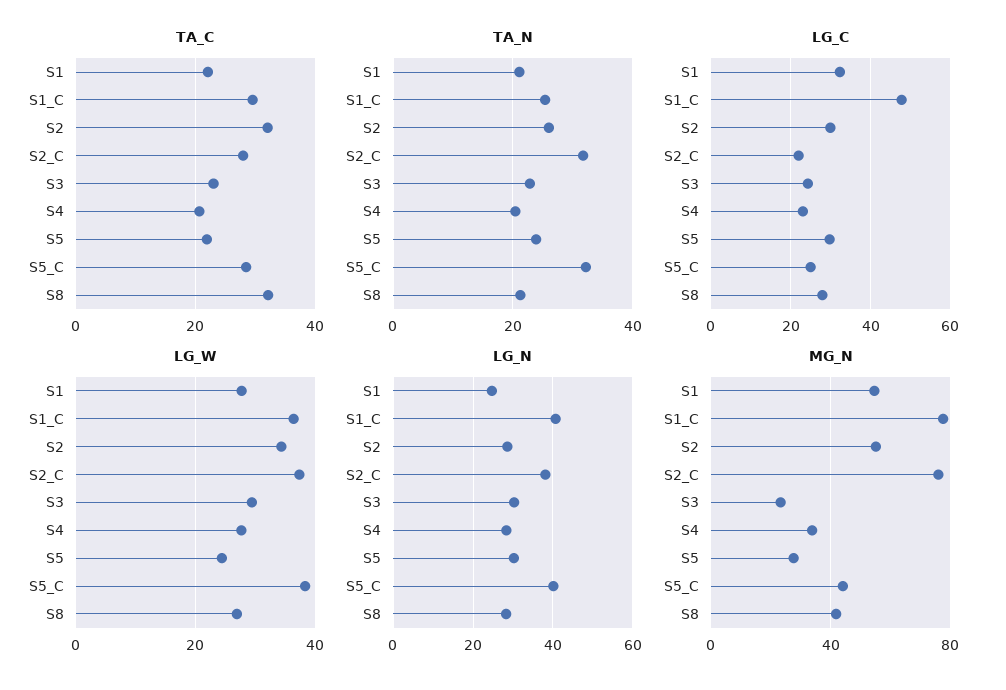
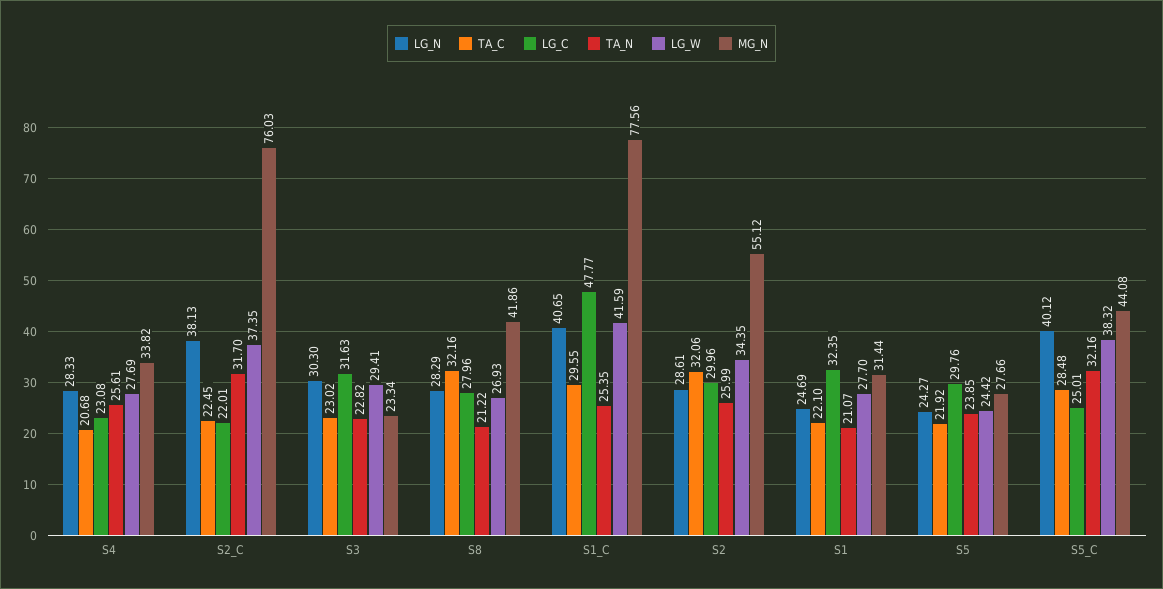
TA_C, S2_C: 28 -> 22.45
TA_N, S4: 20 -> 25.61
LG_C, S3: 24 -> 31.63
LG_W, S1_C: 36 -> 41.59
LG_N, S5: 30 -> 24.27
MG_N, S1: 55 -> 31.44

